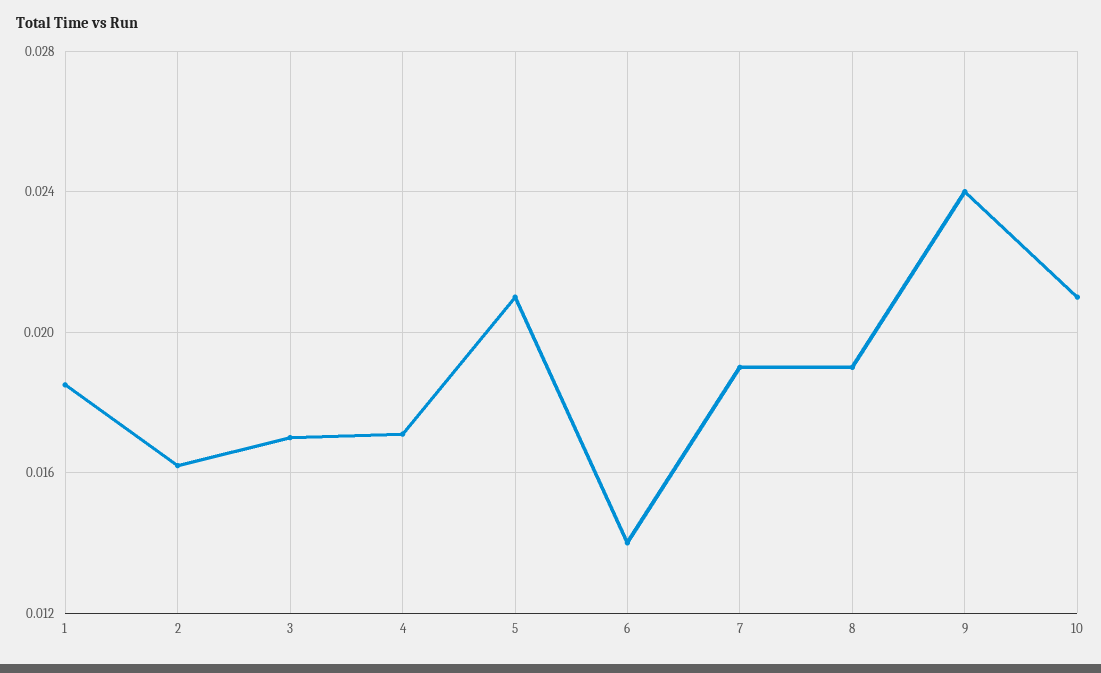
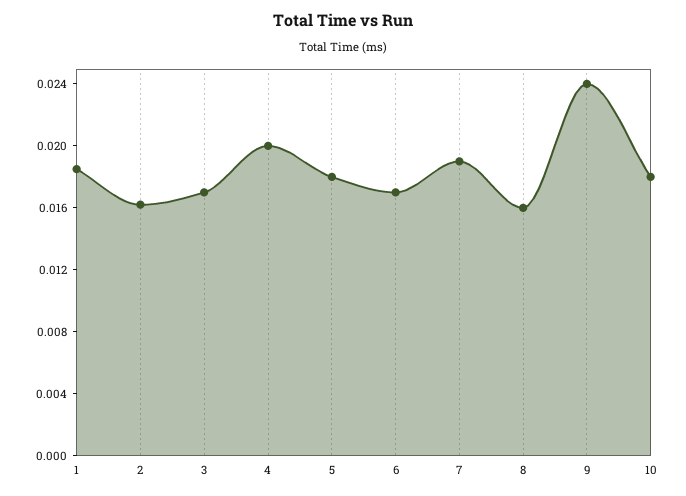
4: 0.017 -> 0.02
5: 0.021 -> 0.018
6: 0.014 -> 0.017
8: 0.019 -> 0.016
10: 0.021 -> 0.018

